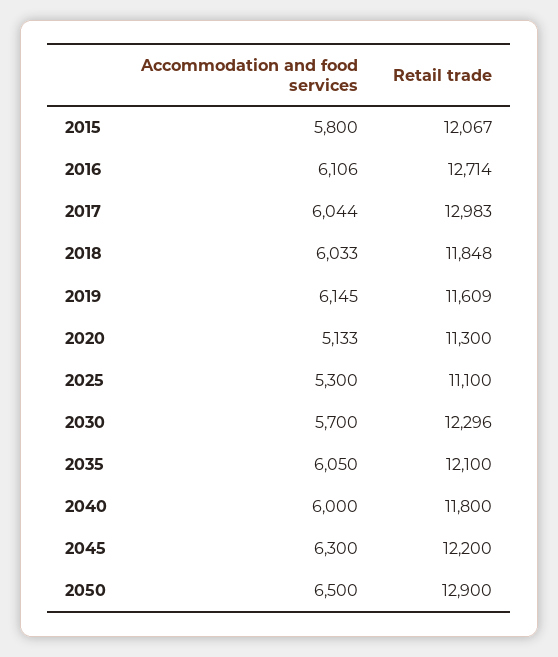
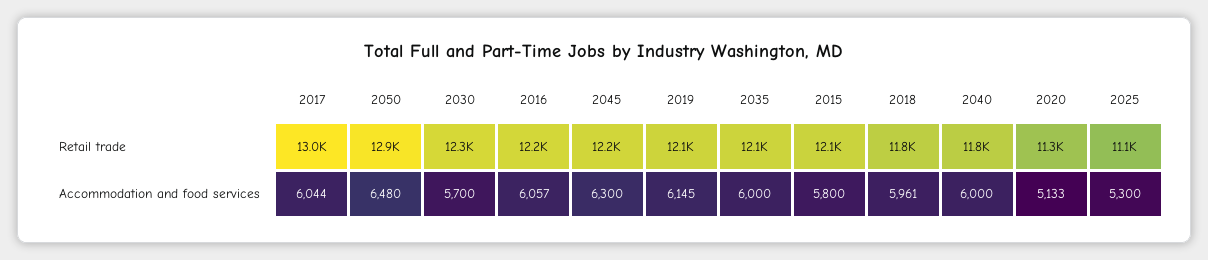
Accommodation and food services, 2016: 6106 -> 6057
Retail trade, 2016: 12714 -> 12200
Accommodation and food services, 2018: 6033 -> 5961
Retail trade, 2019: 11609 -> 12100
Accommodation and food services, 2035: 6050 -> 6000
Accommodation and food services, 2050: 6500 -> 6480

